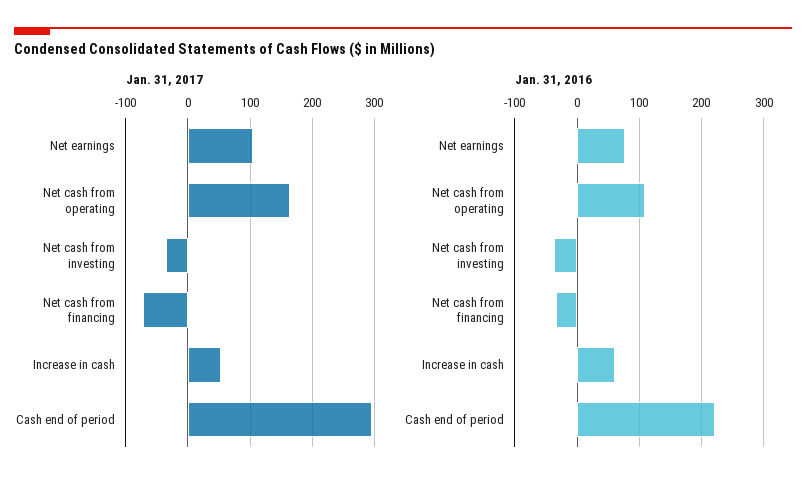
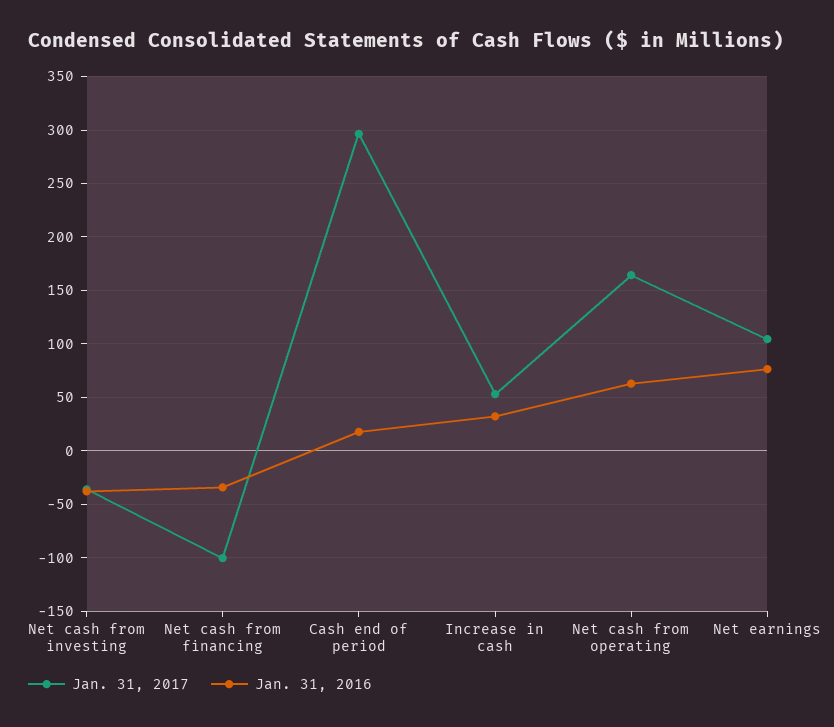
Jan. 31, 2017, Net cash from financing: -70 -> -100
Jan. 31, 2016, Net cash from operating: 110 -> 60
Jan. 31, 2016, Increase in cash: 60 -> 30
Jan. 31, 2016, Cash end of period: 220 -> 20

